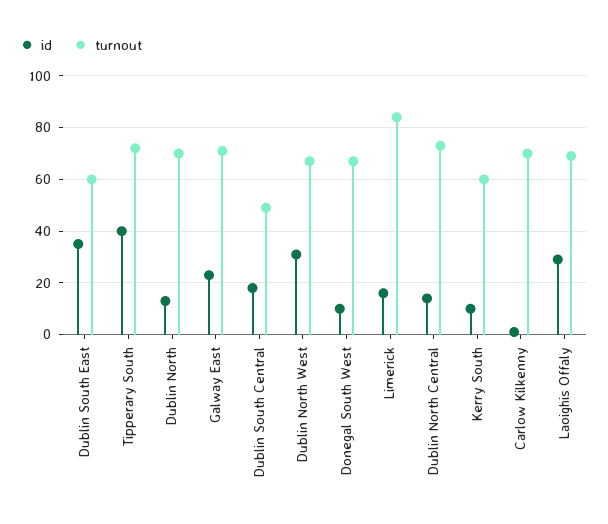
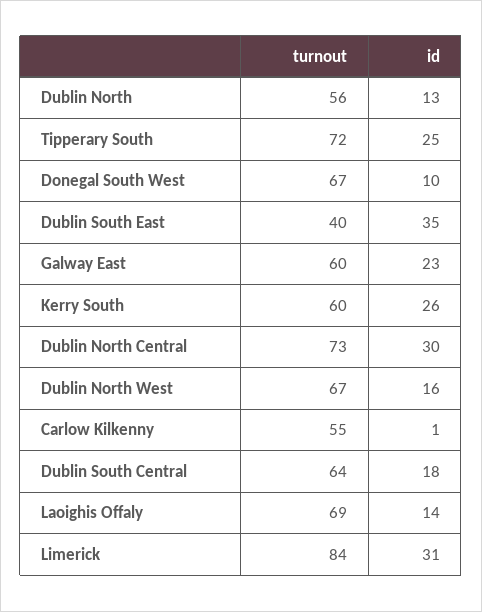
turnout, Dublin South East: 60 -> 40
id, Tipperary South: 40 -> 25
turnout, Dublin North: 70 -> 56
turnout, Galway East: 70 -> 60
turnout, Dublin South Central: 50 -> 64
id, Dublin North West: 30 -> 16
id, Limerick: 15 -> 31
id, Dublin North Central: 15 -> 30
id, Kerry South: 10 -> 26
turnout, Carlow Kilkenny: 70 -> 55
id, Laoighis Offaly: 30 -> 14

